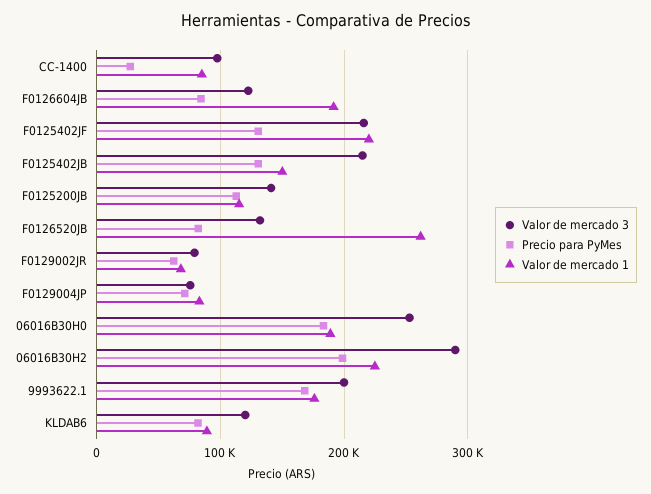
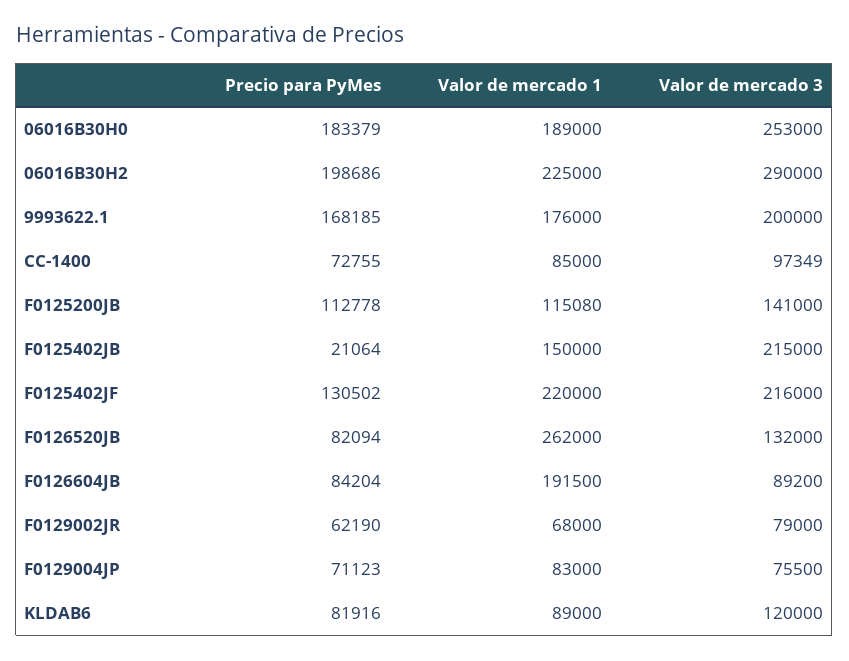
Precio para PyMes, CC-1400: 30000 -> 72755
Valor de mercado 3, F0126604JB: 120000 -> 89200
Precio para PyMes, F0125402JB: 130000 -> 21064

